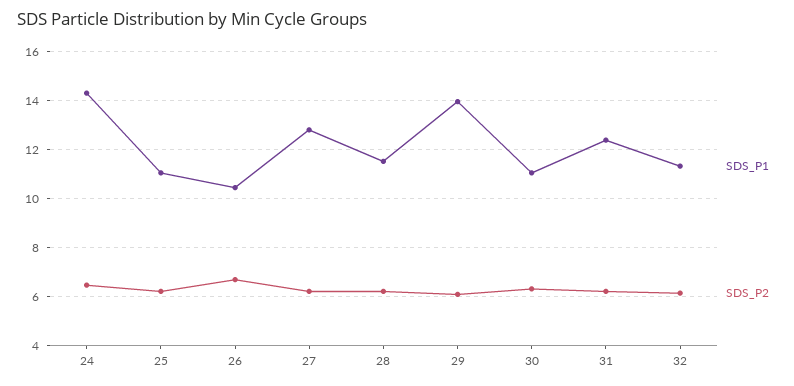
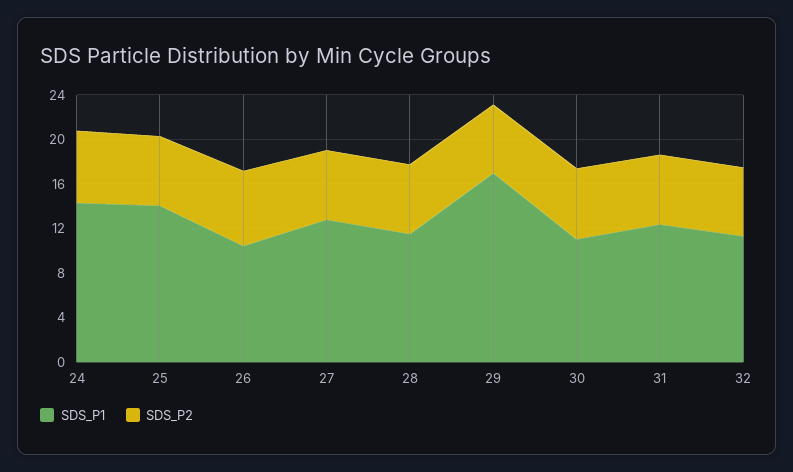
SDS_P1, 25: 11 -> 14
SDS_P1, 29: 14 -> 17

